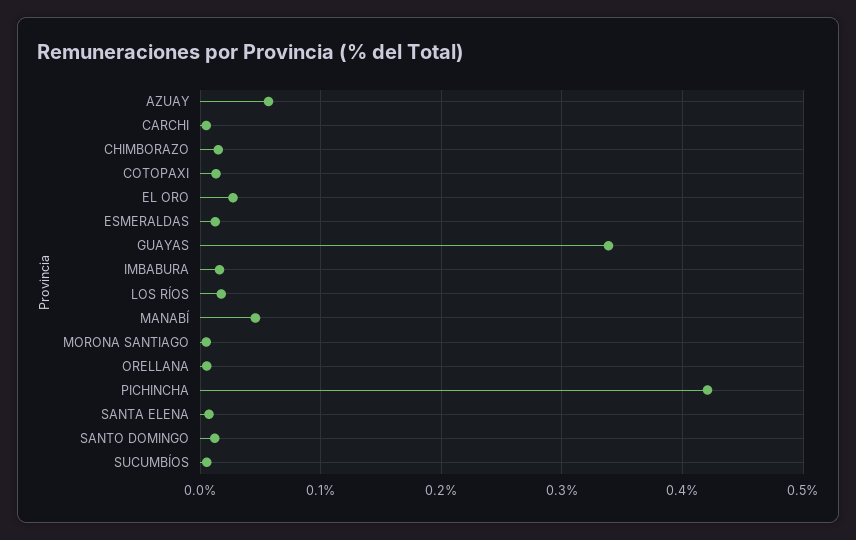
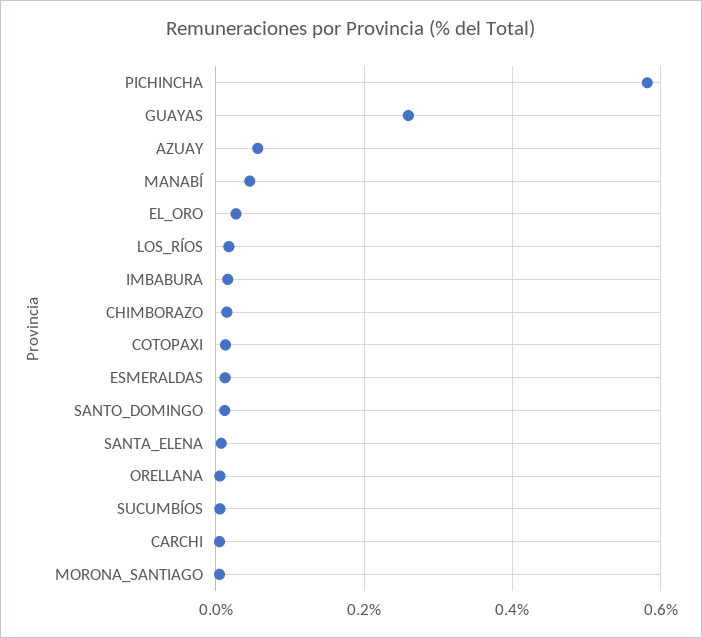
GUAYAS: 0.34 -> 0.26
PICHINCHA: 0.42 -> 0.58

